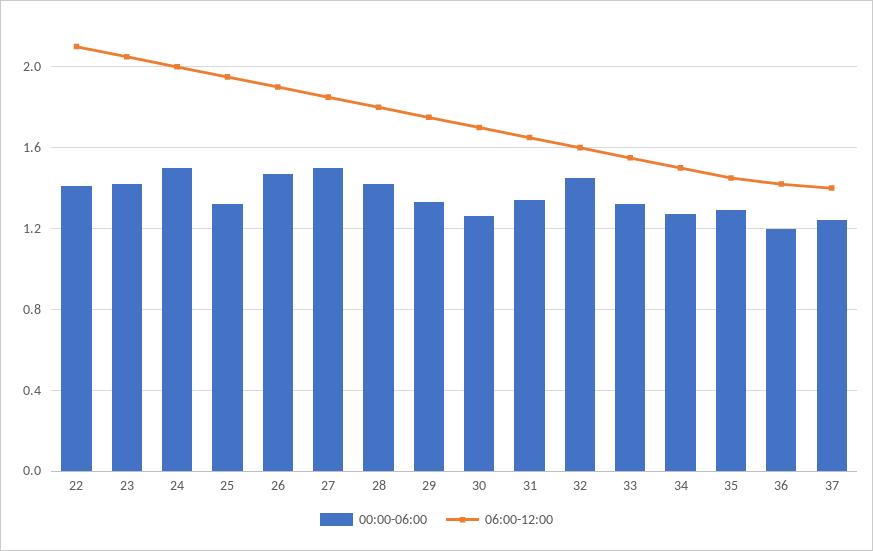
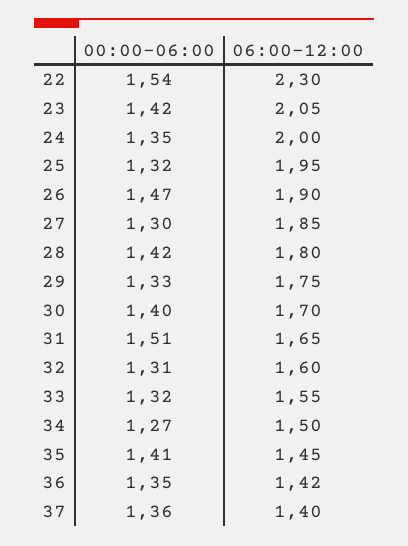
00:00-06:00, 22: 1.4 -> 1.54
06:00-12:00, 22: 2.1 -> 2.3
00:00-06:00, 24: 1.5 -> 1.35
00:00-06:00, 27: 1.5 -> 1.3
00:00-06:00, 30: 1.25 -> 1.4
00:00-06:00, 31: 1.35 -> 1.51
00:00-06:00, 32: 1.45 -> 1.31
00:00-06:00, 35: 1.3 -> 1.41
00:00-06:00, 36: 1.2 -> 1.35
00:00-06:00, 37: 1.25 -> 1.36

